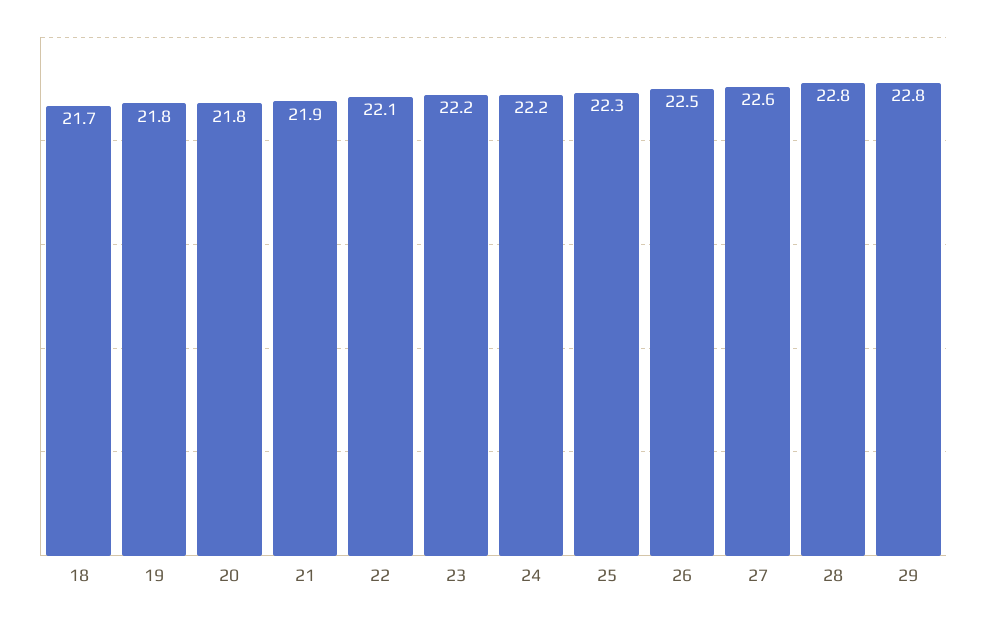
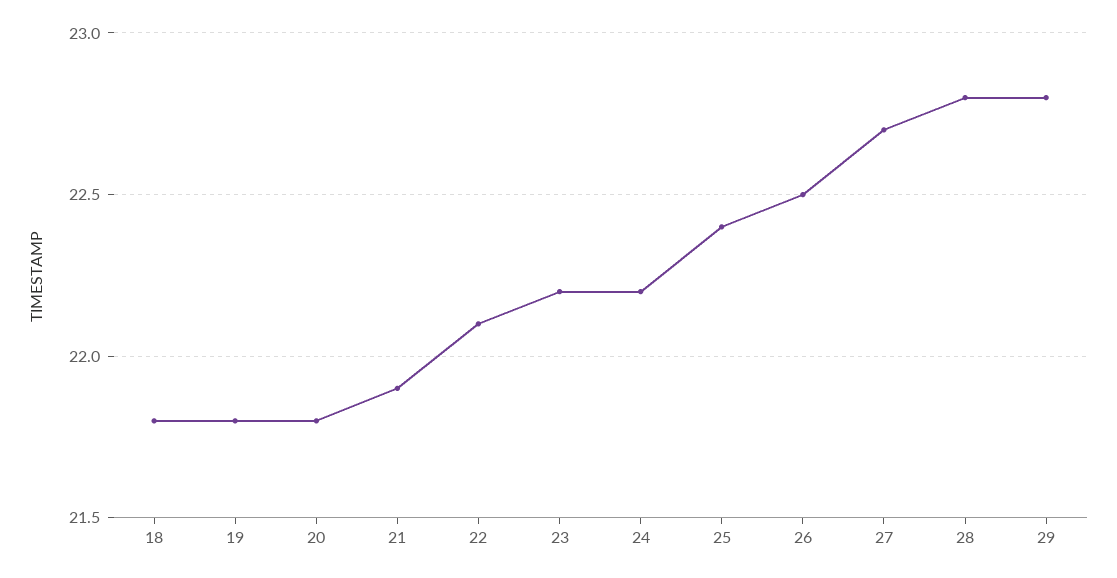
18: 21.7 -> 21.8
25: 22.3 -> 22.4
27: 22.6 -> 22.7

